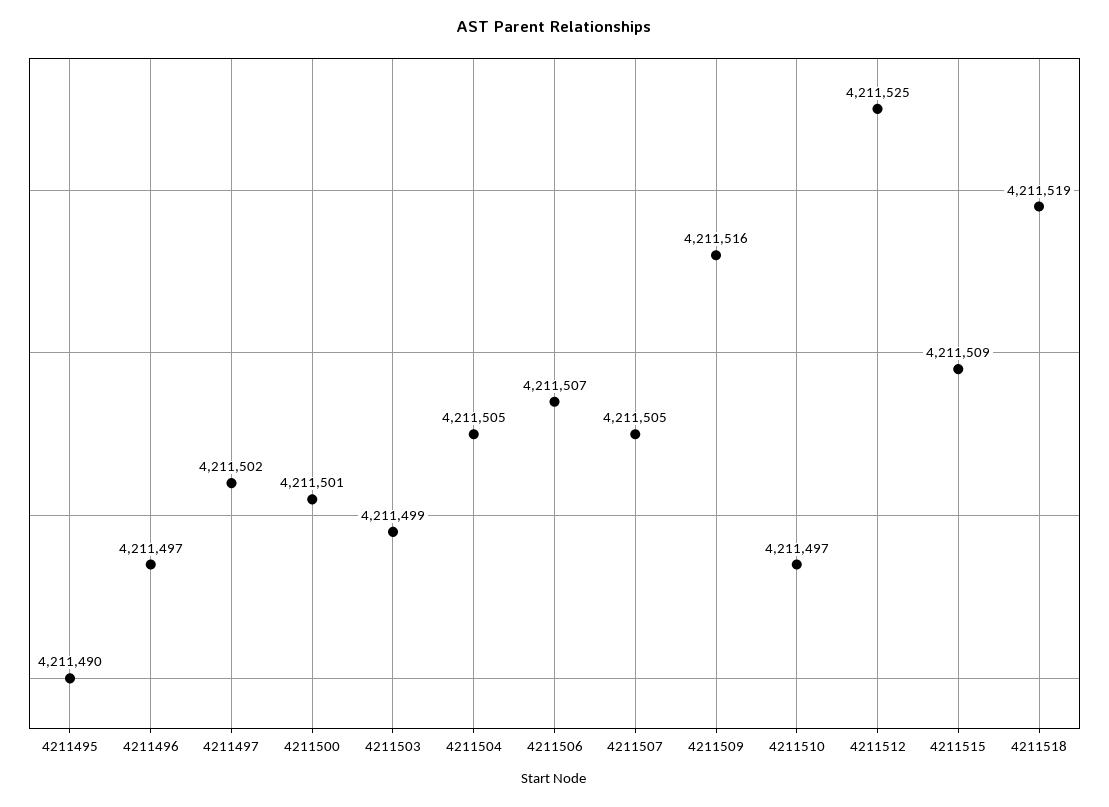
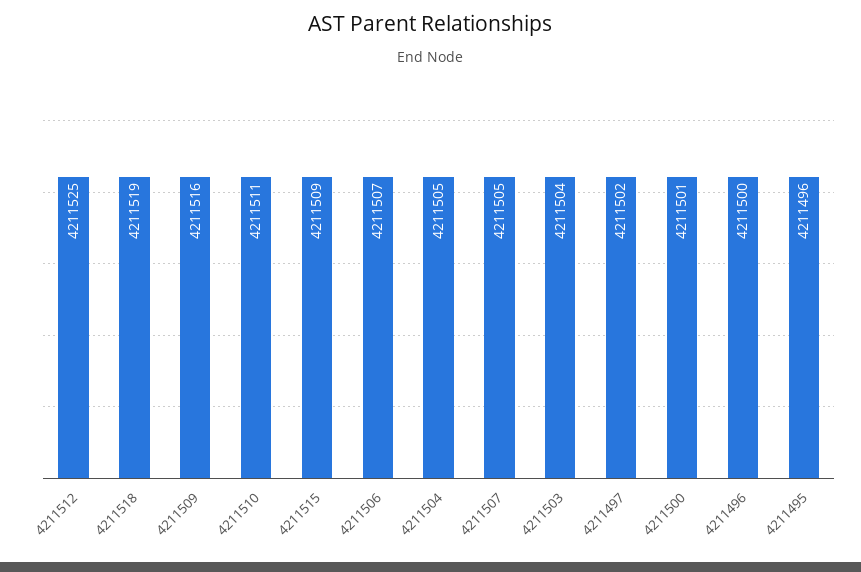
4211495: 4211490 -> 4211496
4211496: 4211497 -> 4211500
4211503: 4211499 -> 4211504
4211510: 4211497 -> 4211511

